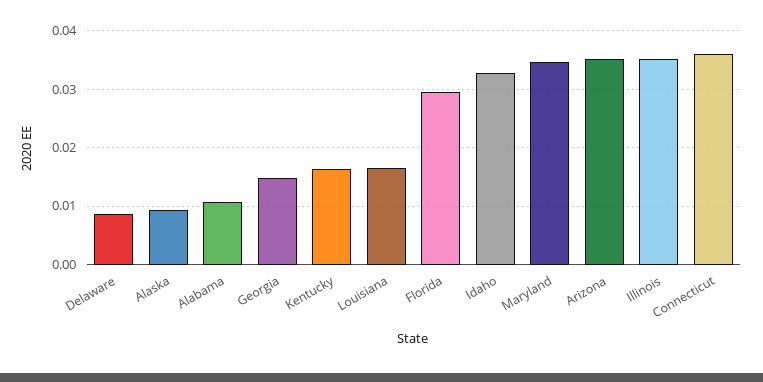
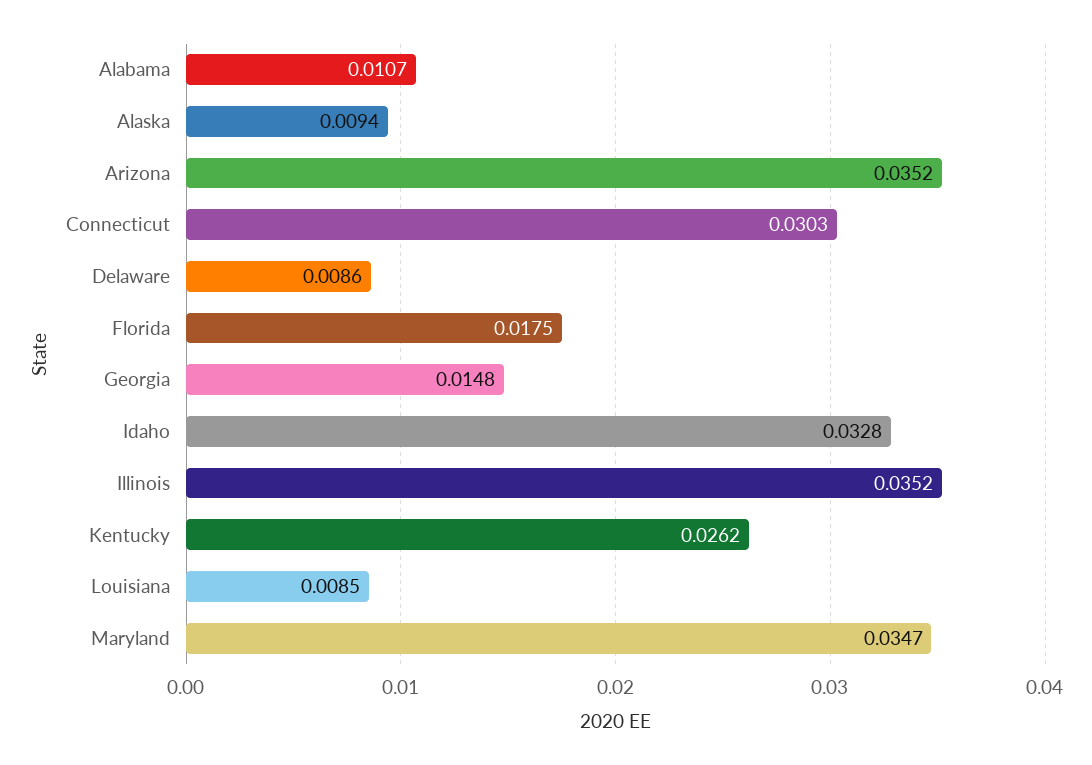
Kentucky: 0.016 -> 0.0262
Louisiana: 0.016 -> 0.0085
Florida: 0.03 -> 0.0175
Connecticut: 0.036 -> 0.0303

